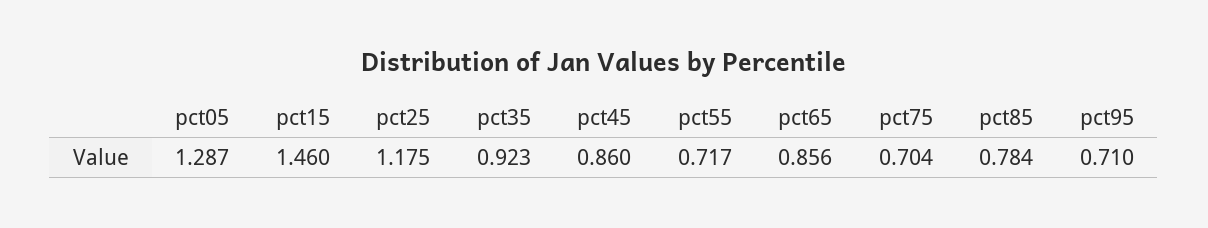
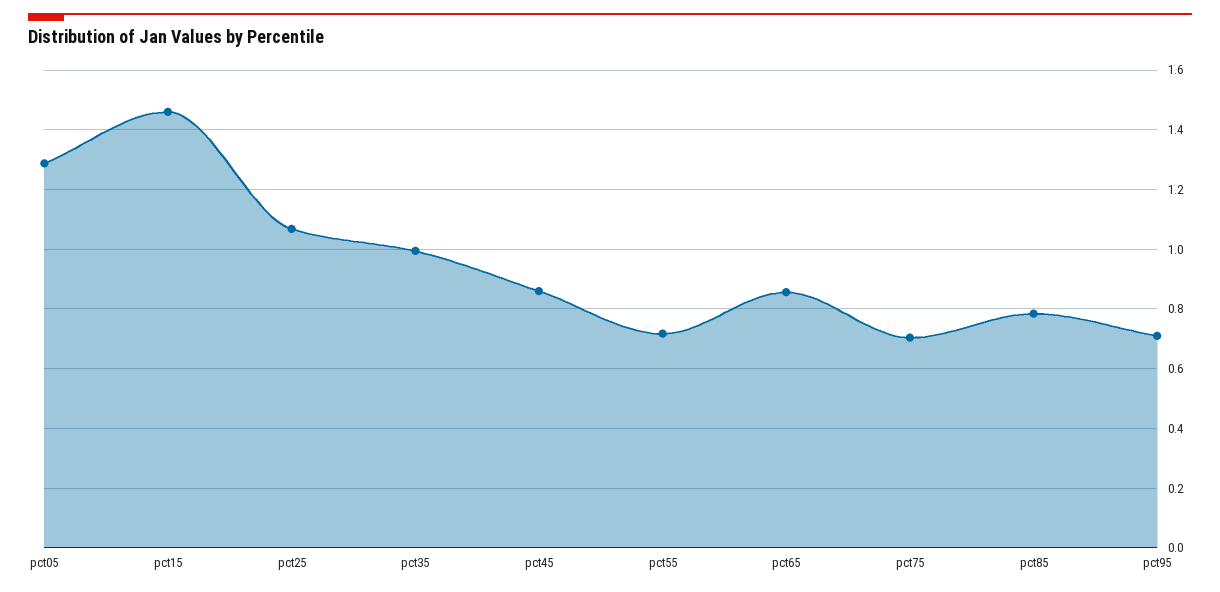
pct25: 1.175 -> 1.075
pct35: 0.923 -> 1

